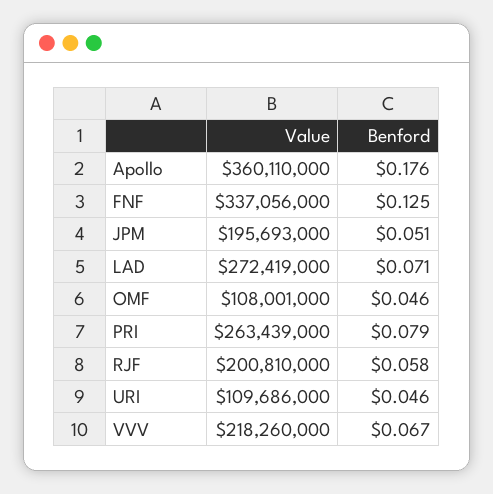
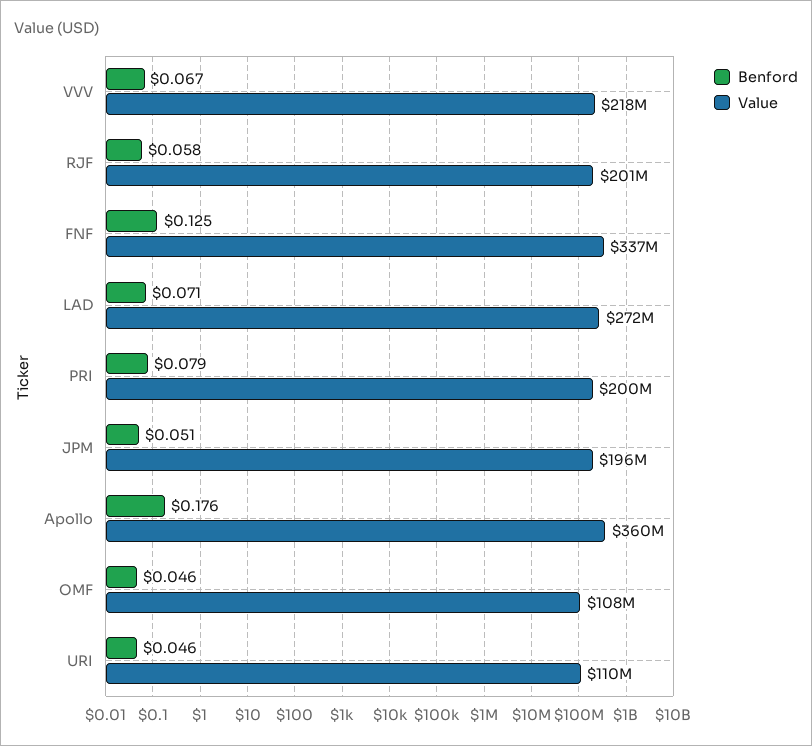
Value, PRI: 263439000 -> 200000000

